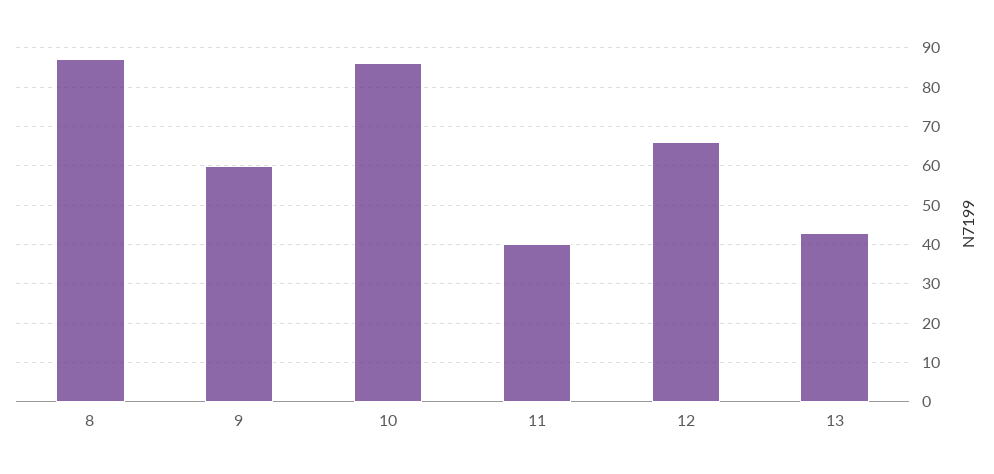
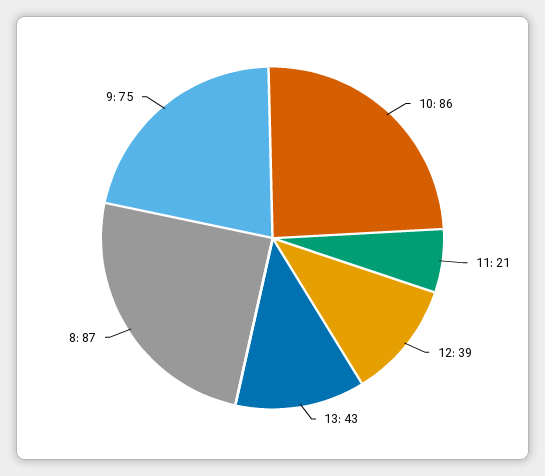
9: 60 -> 75
11: 40 -> 21
12: 65 -> 39

